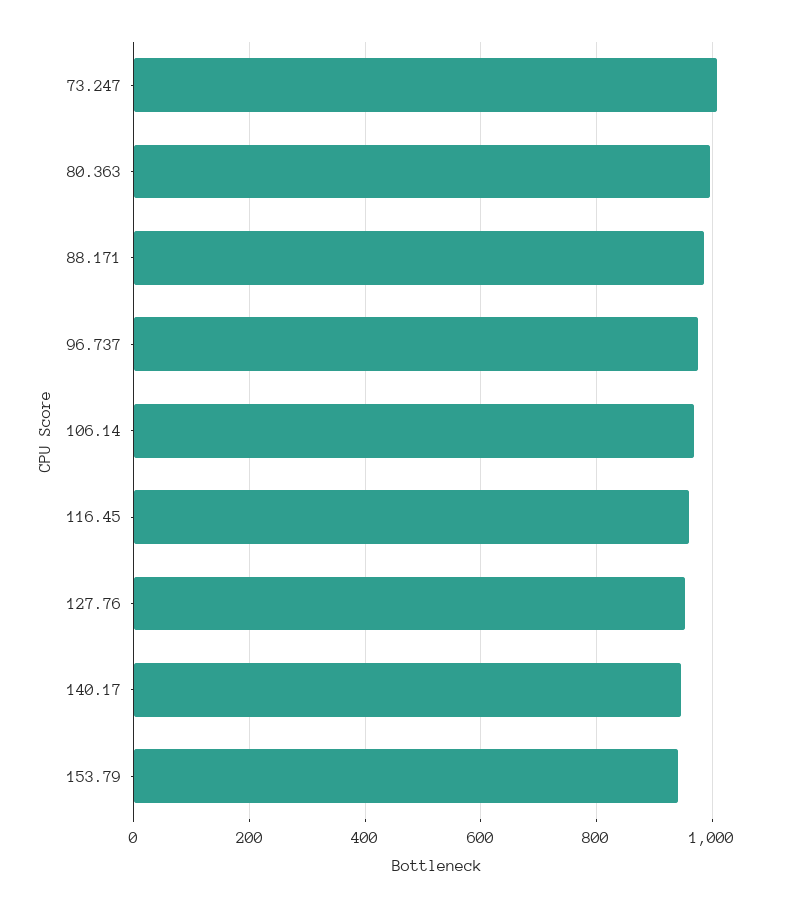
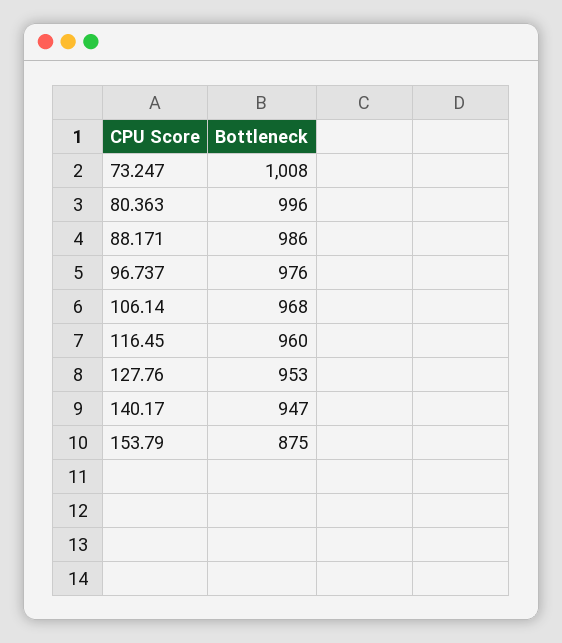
153.79: 940 -> 875

